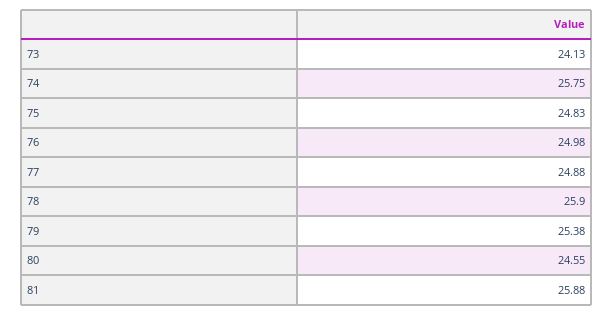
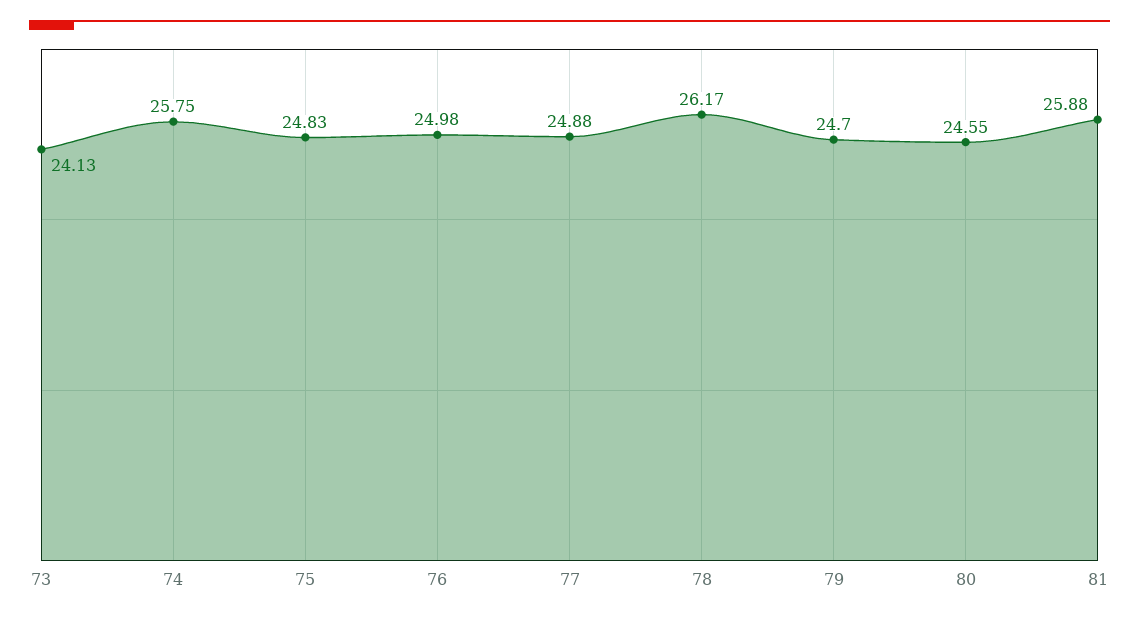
78: 25.9 -> 26.17
79: 25.38 -> 24.7

